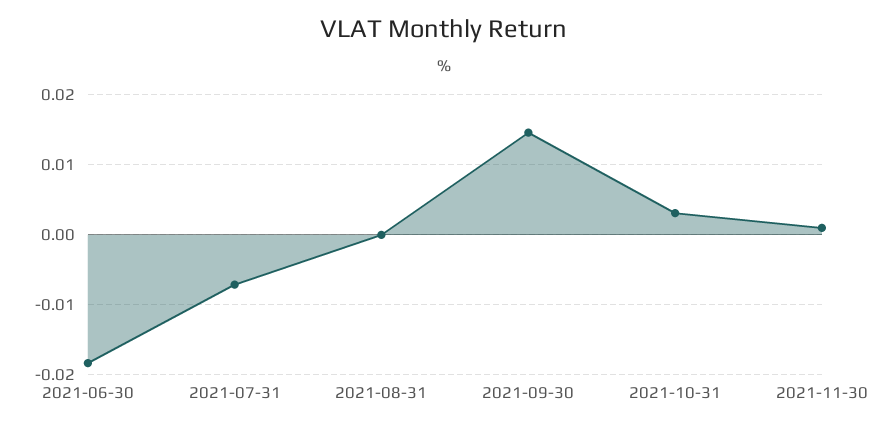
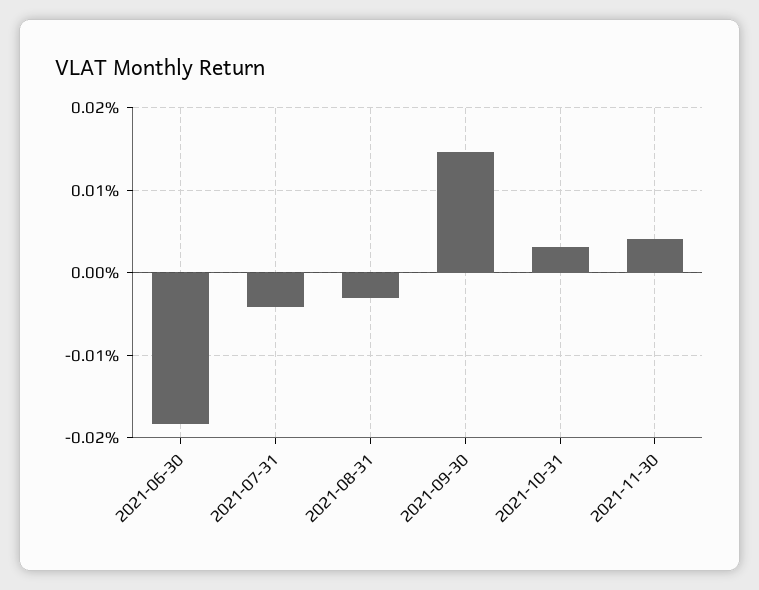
2021-07-31: -0.007 -> -0.004
2021-08-31: 0 -> -0.003
2021-11-30: 0.001 -> 0.004

